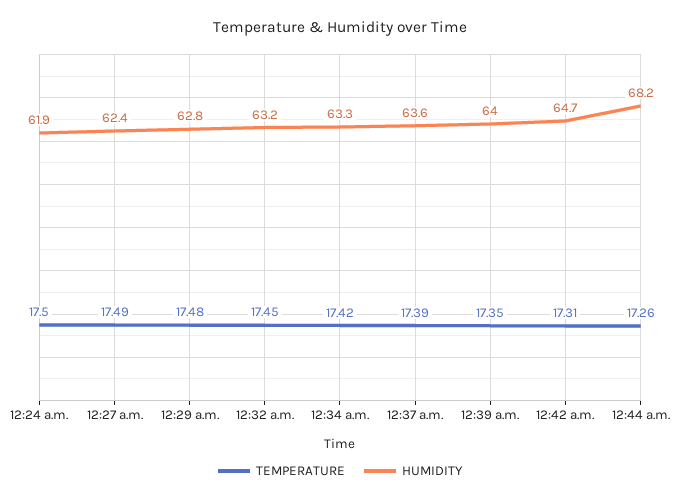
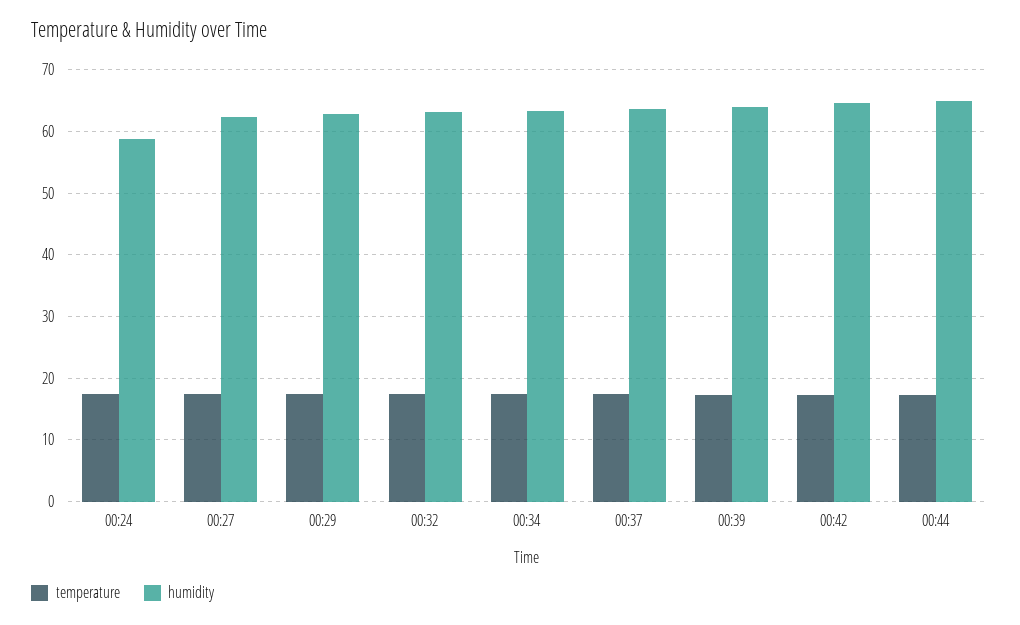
HUMIDITY, 12:24 a.m.: 61.9 -> 59
HUMIDITY, 12:44 a.m.: 68.2 -> 65

